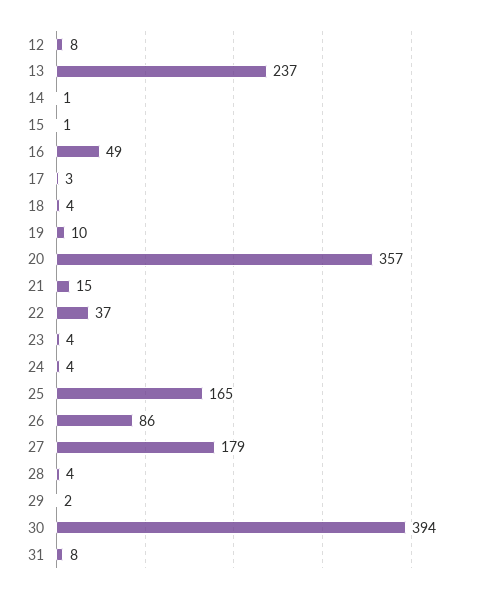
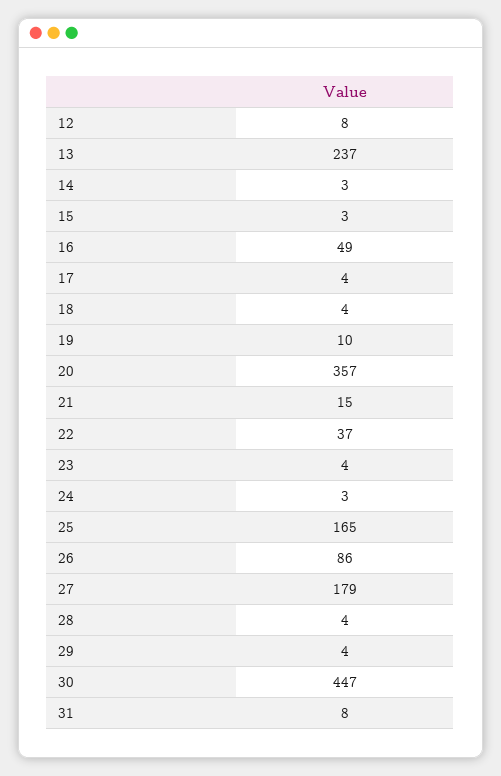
14: 1 -> 3
15: 1 -> 3
17: 3 -> 4
24: 4 -> 3
29: 2 -> 4
30: 394 -> 447

